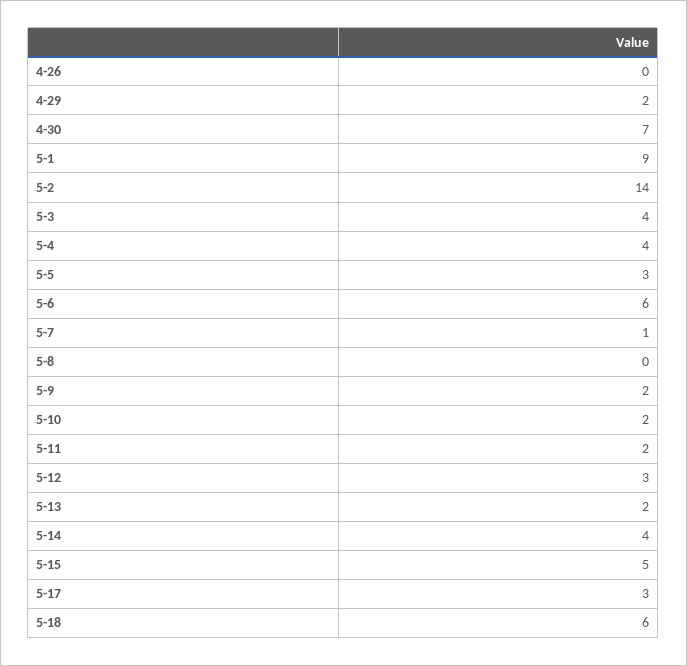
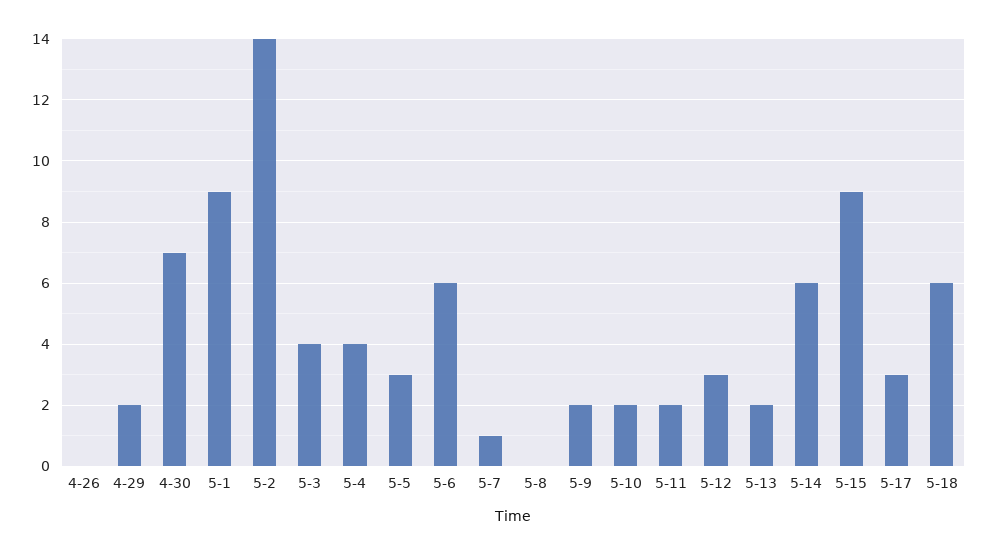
5-14: 4 -> 6
5-15: 5 -> 9

